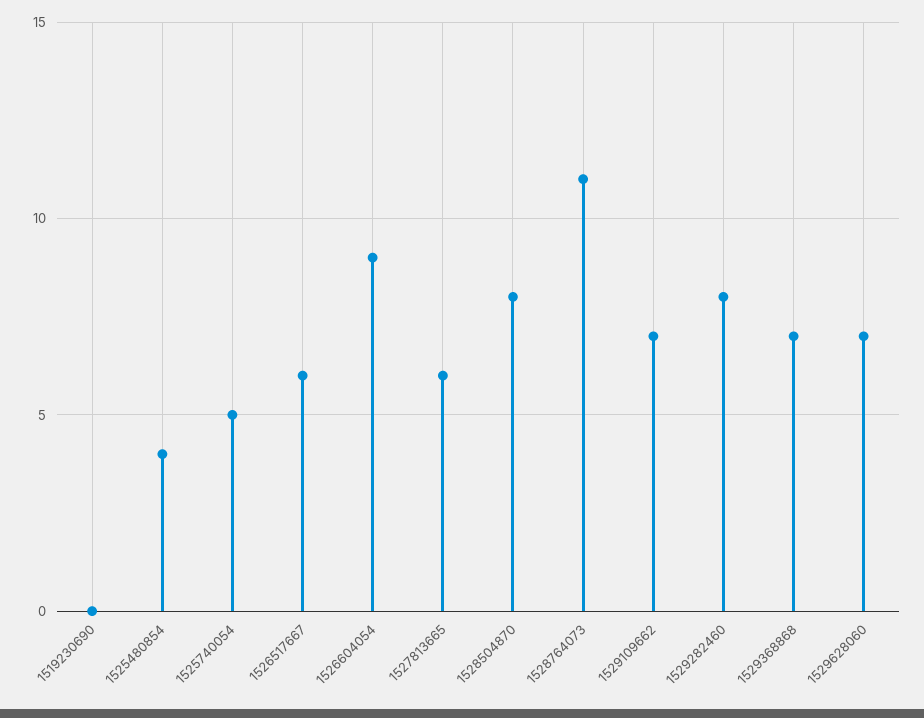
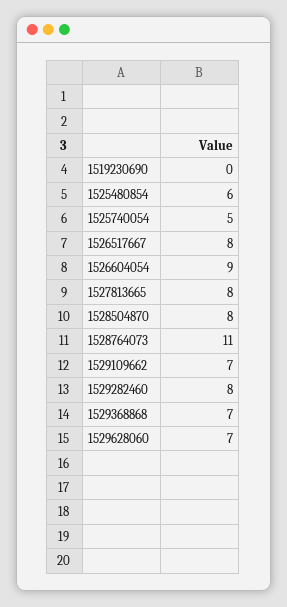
1525480854: 4 -> 6
1526517667: 6 -> 8
1527813665: 6 -> 8

